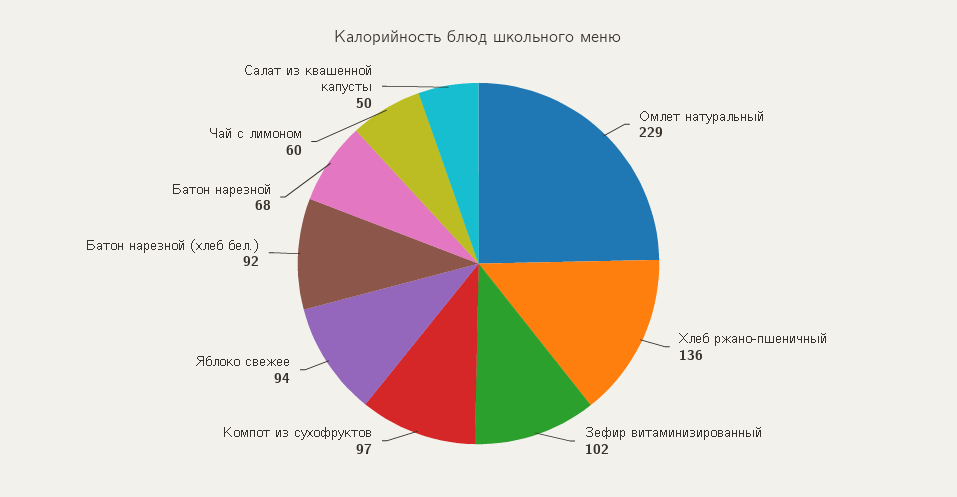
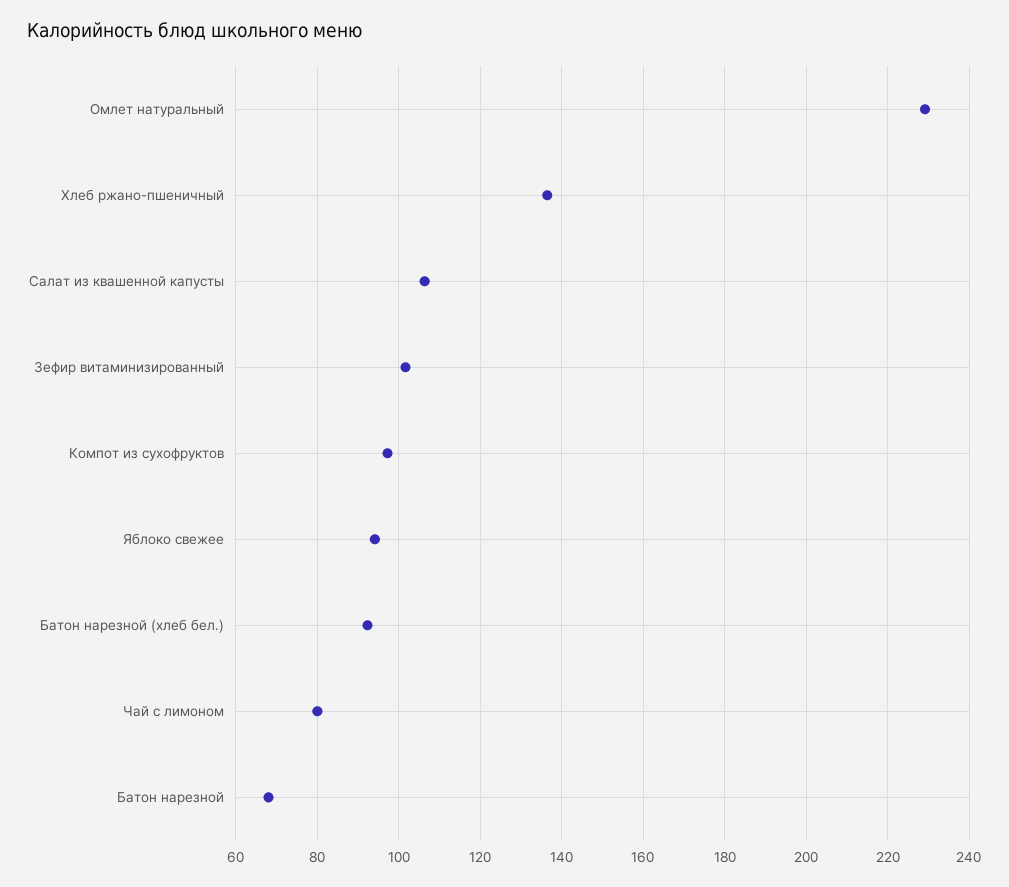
Чай с лимоном: 60 -> 80
Салат из квашенной капусты: 50 -> 106

